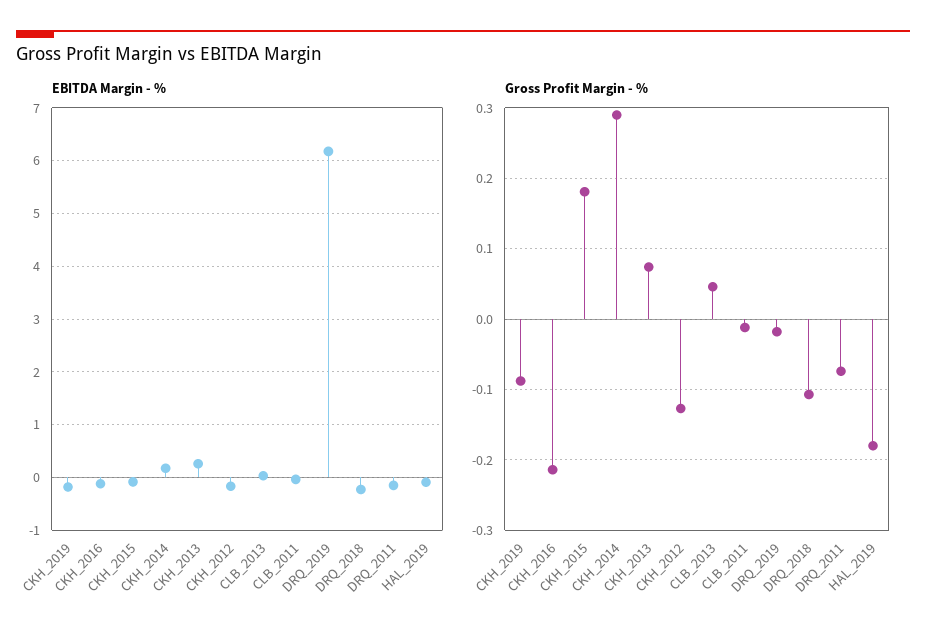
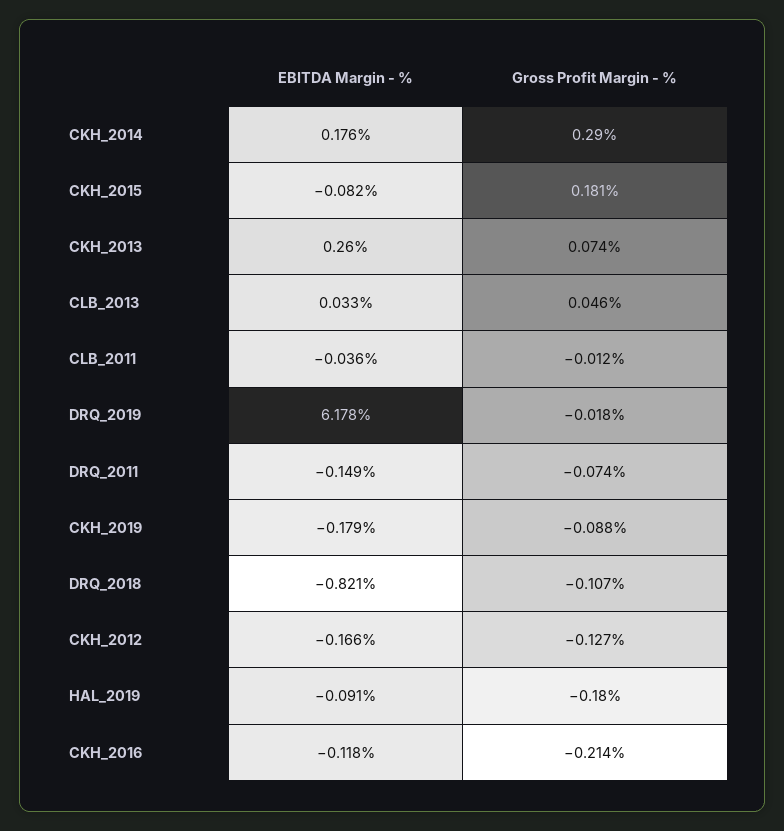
EBITDA Margin - %, DRQ_2018: -0.2 -> -0.821

